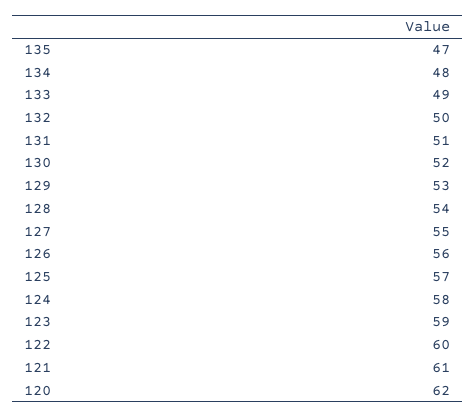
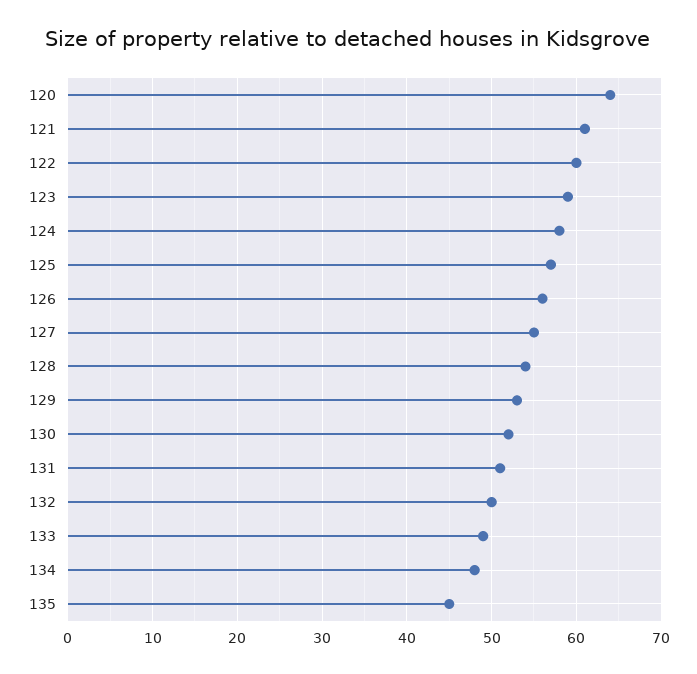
135: 47 -> 45
120: 62 -> 64

